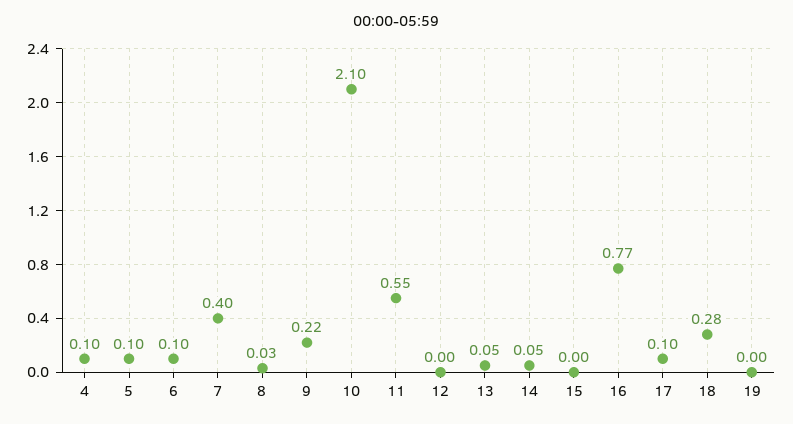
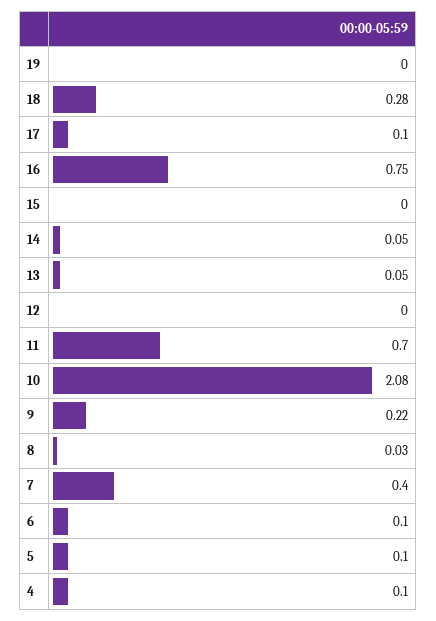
10: 2.1 -> 2.08
11: 0.55 -> 0.7
16: 0.77 -> 0.75

